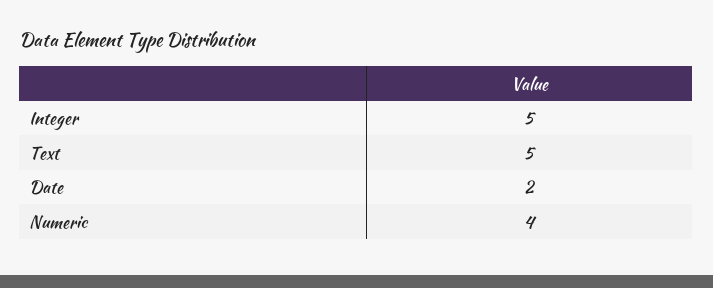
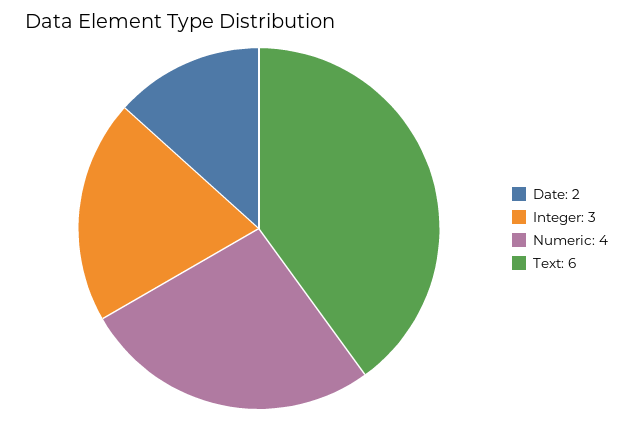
Integer: 5 -> 3
Text: 5 -> 6

